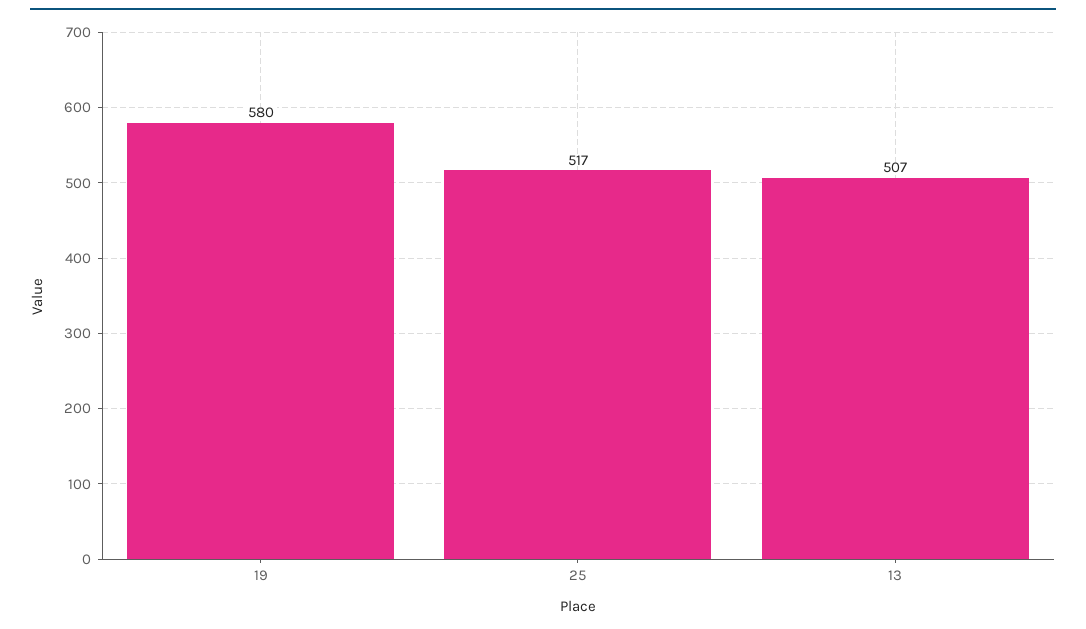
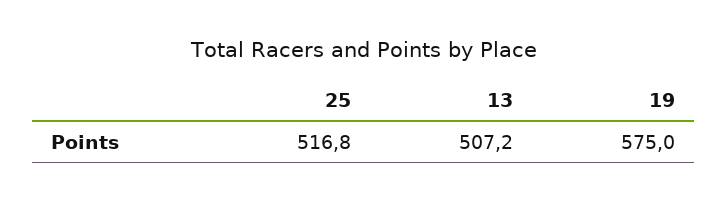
19: 580 -> 575

